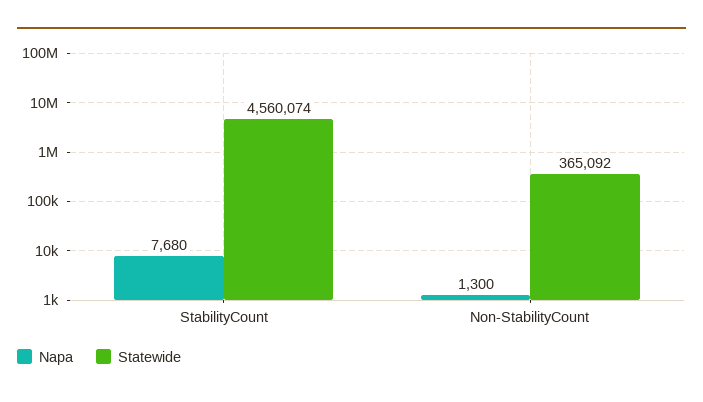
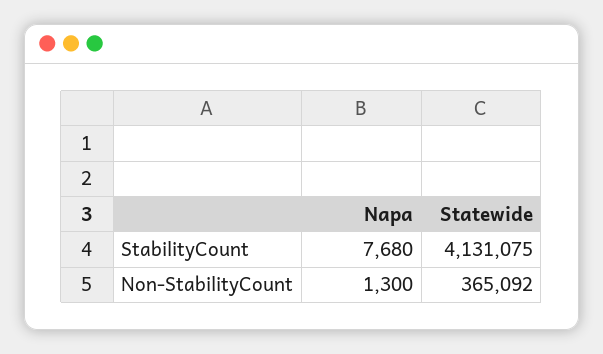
Statewide, StabilityCount: 4560074 -> 4131075

